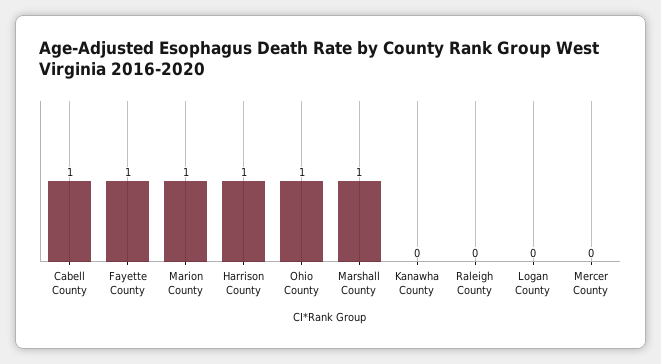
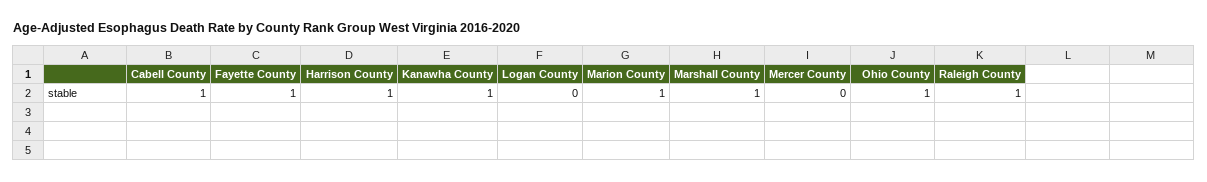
Kanawha County: 0 -> 1
Raleigh County: 0 -> 1

